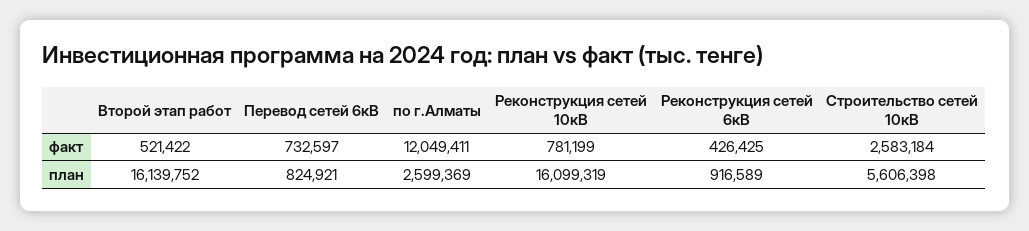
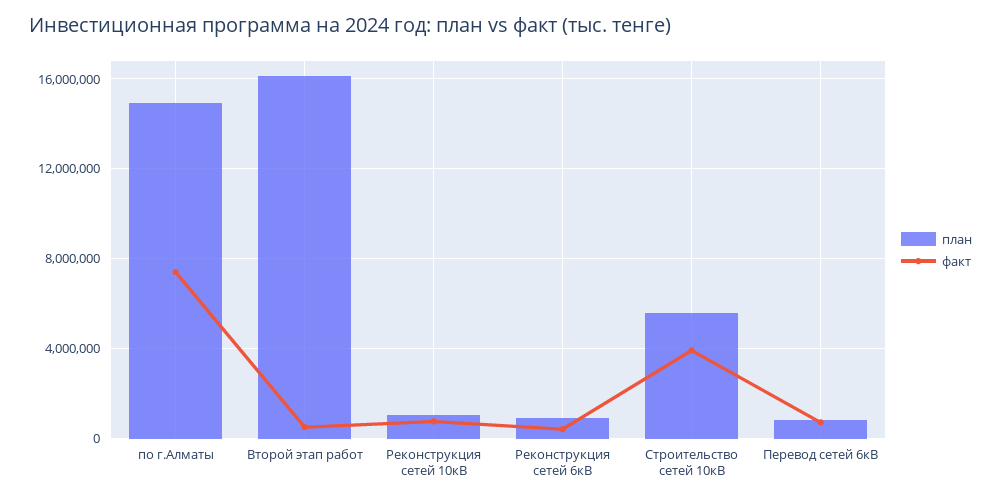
факт, по г.Алматы: 12049411 -> 7500000
факт, Строительство сетей 10кВ: 2583184 -> 4000000
план, по г.Алматы: 2599369 -> 15000000
план, Реконструкция сетей 10кВ: 16099319 -> 1000000

